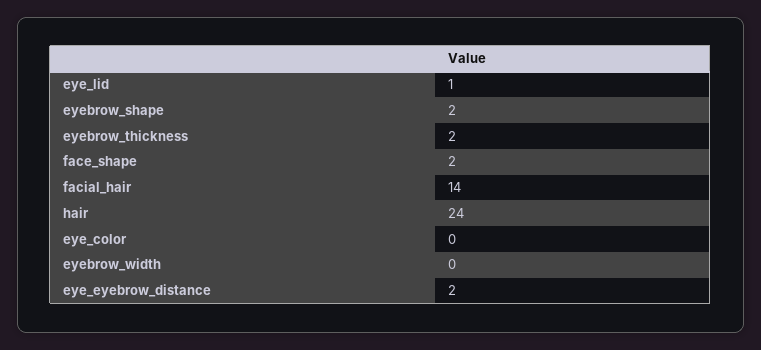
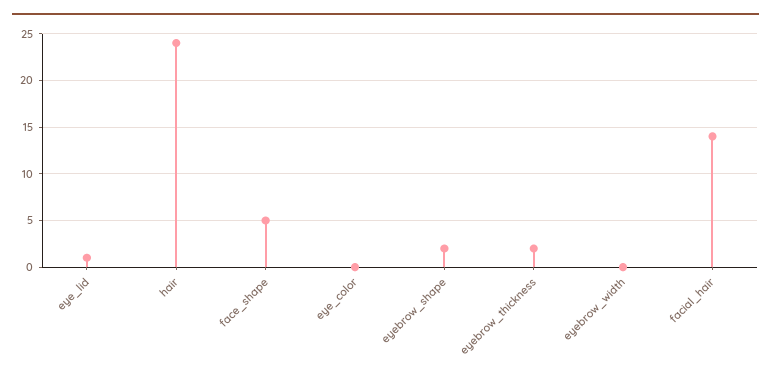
face_shape: 2 -> 5
eye_eyebrow_distance: 2 -> none

